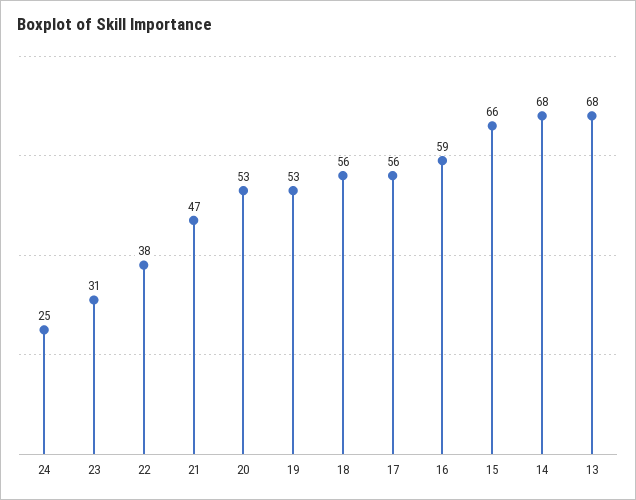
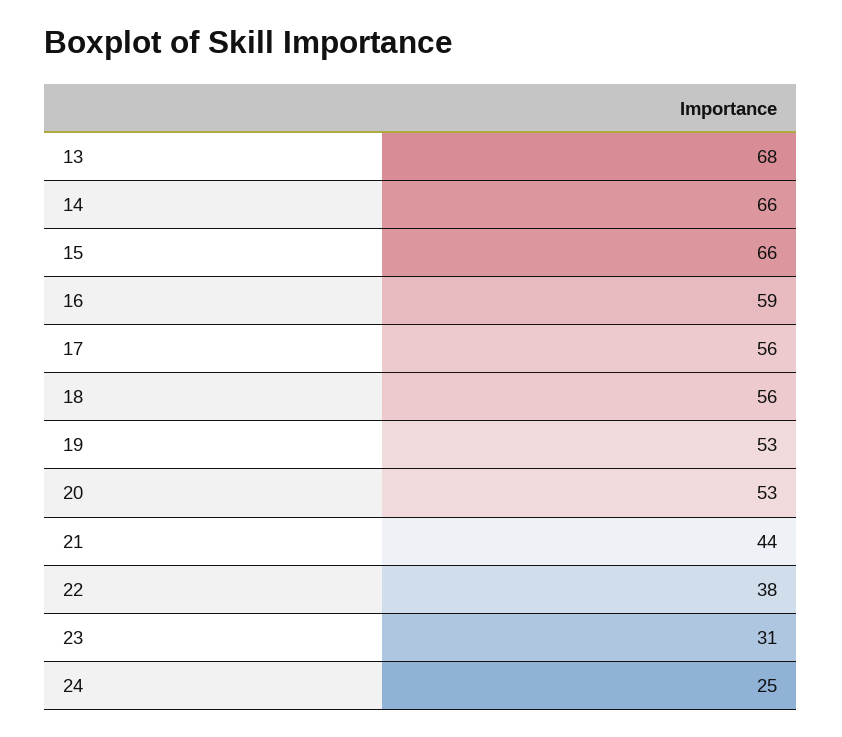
21: 47 -> 44
14: 68 -> 66

